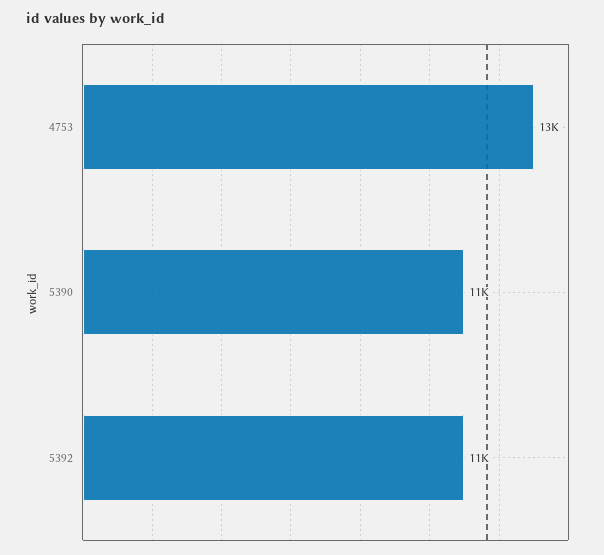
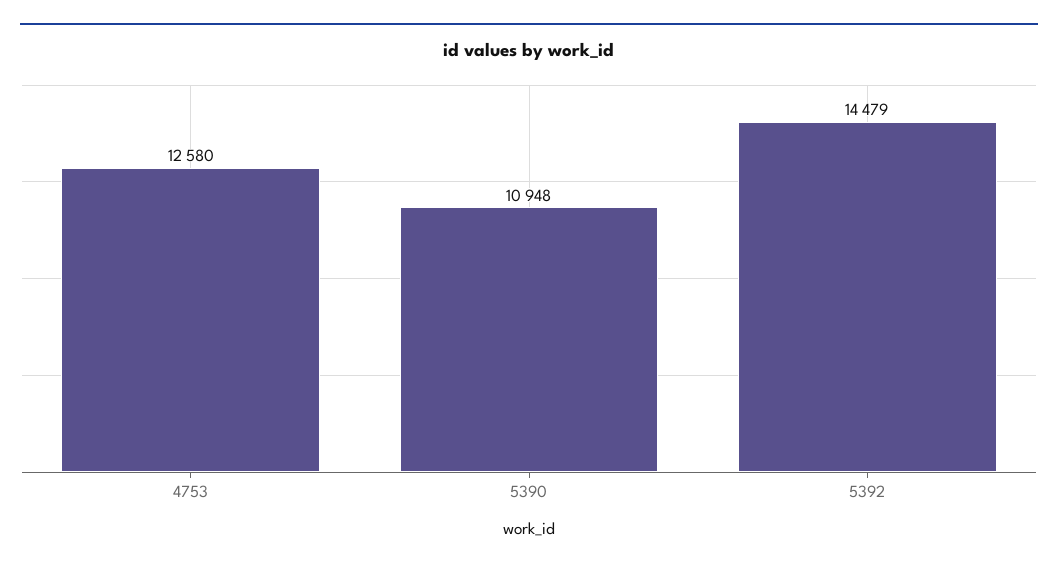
5392: 11000 -> 14479

